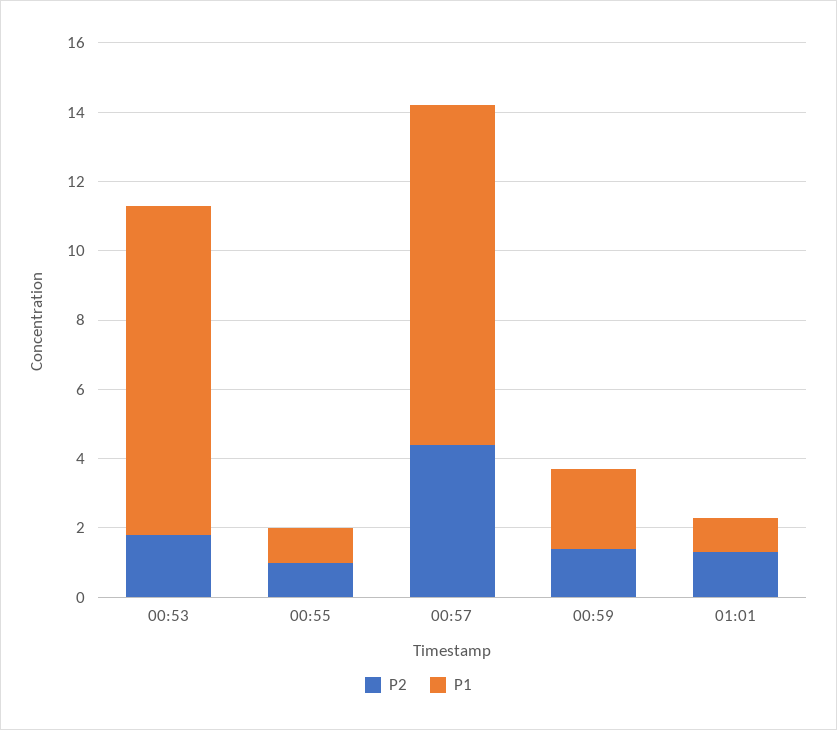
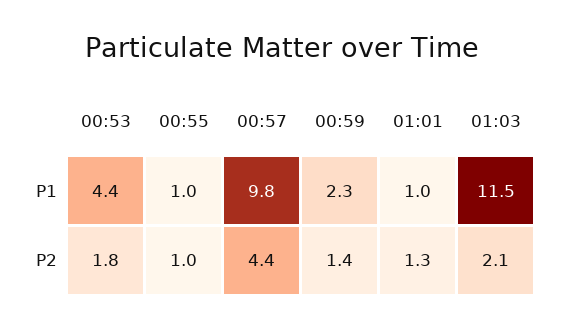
P1, 00:53: 9.5 -> 4.4
P1, 01:03: none -> 11.5
P2, 01:03: none -> 2.1

